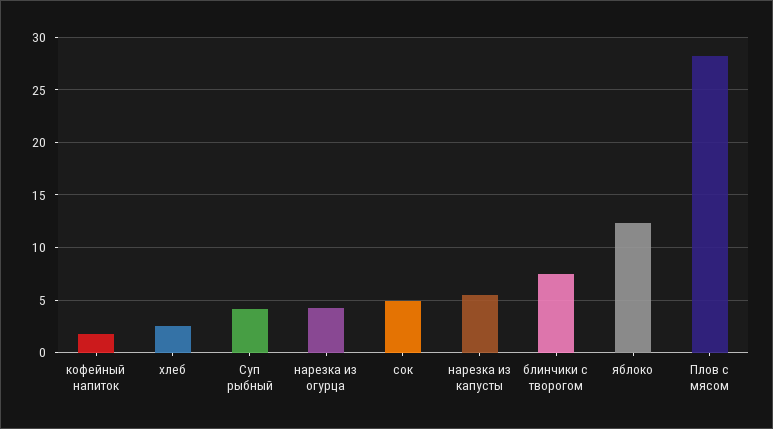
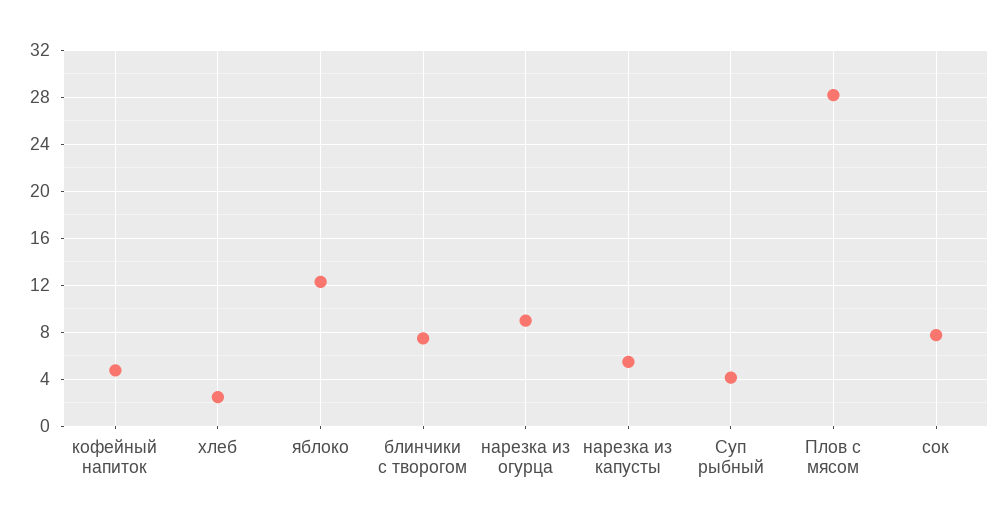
кофейный напиток: 2 -> 5
нарезка из огурца: 4 -> 9
сок: 5 -> 8

